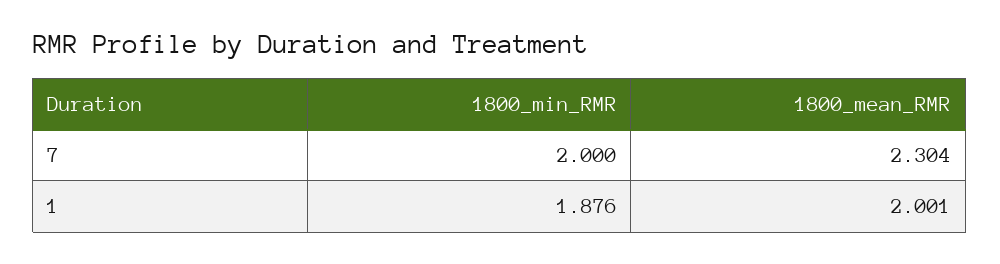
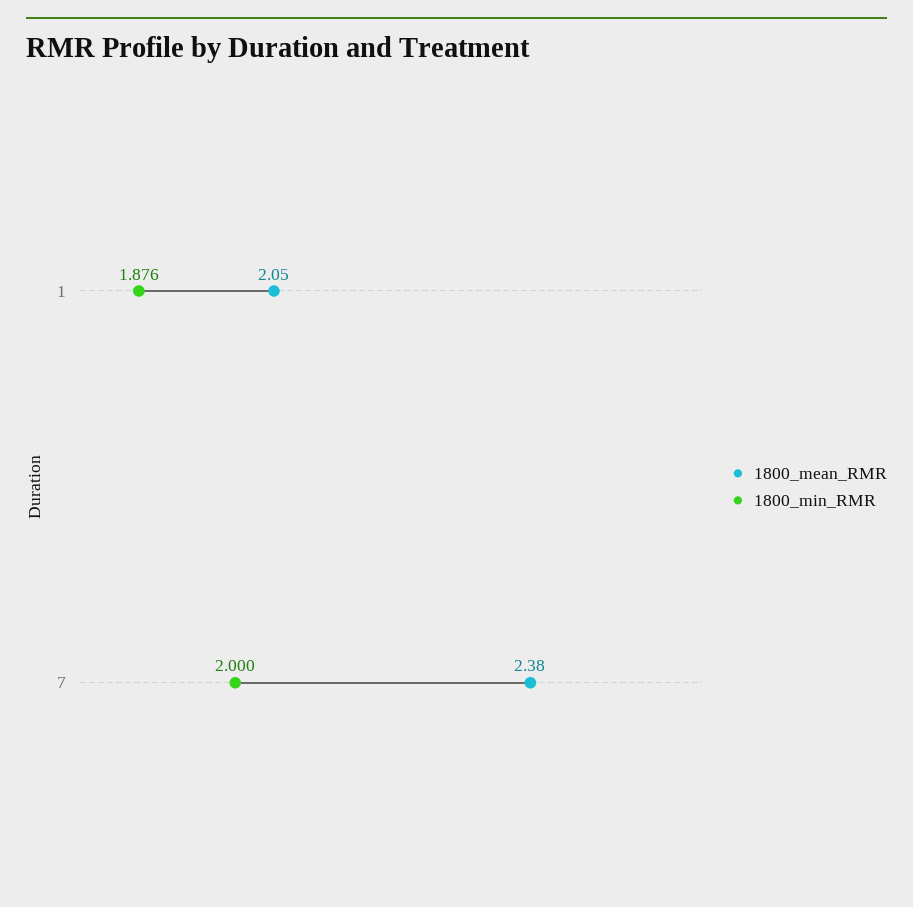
1800_mean_RMR, 7: 2.304 -> 2.38
1800_mean_RMR, 1: 2.001 -> 2.05

